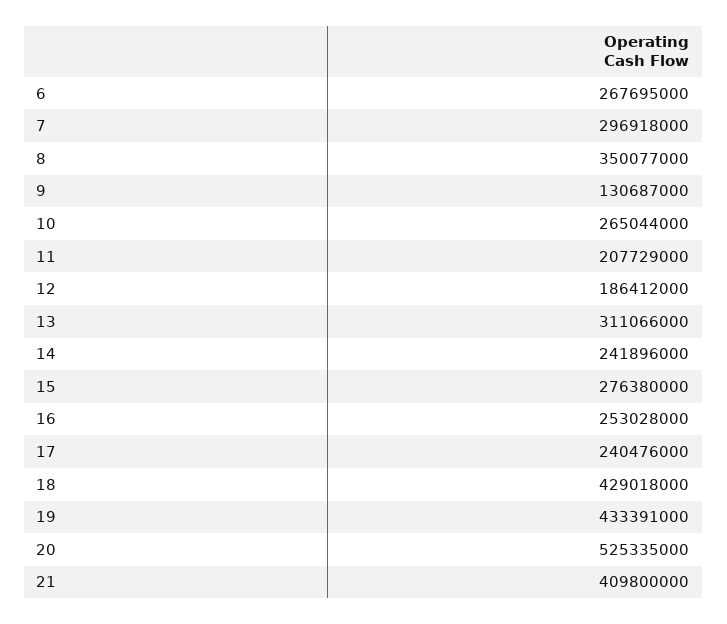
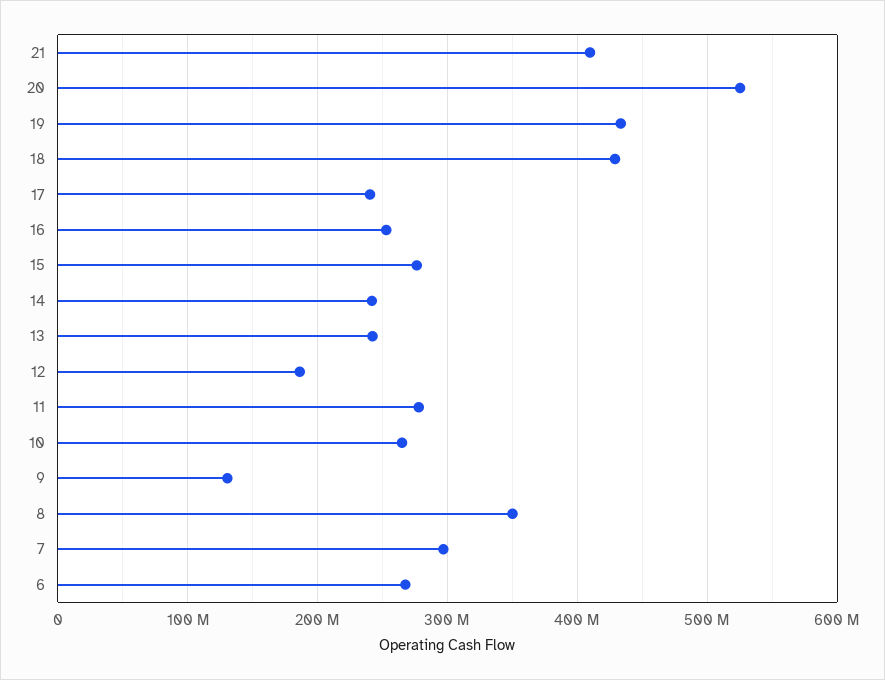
11: 207729000 -> 280000000
13: 311066000 -> 240000000

